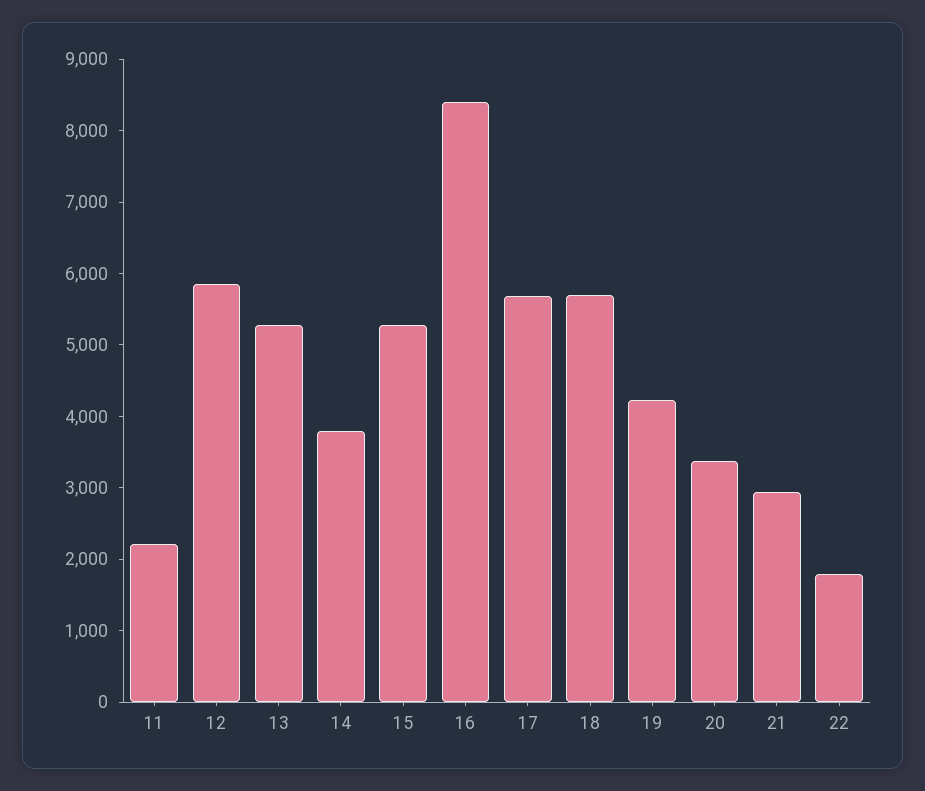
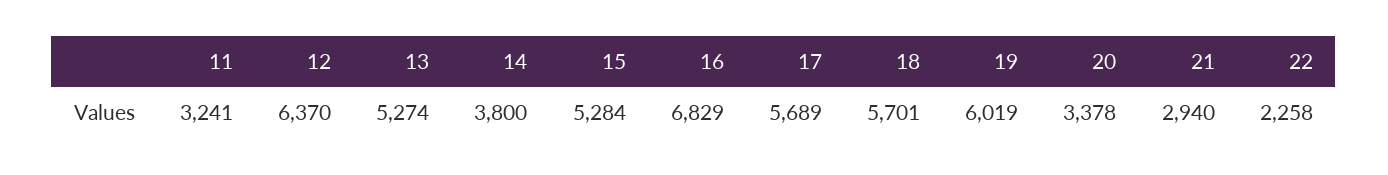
11: 2200 -> 3241
12: 5800 -> 6370
16: 8400 -> 6829
19: 4200 -> 6019
22: 1800 -> 2258

